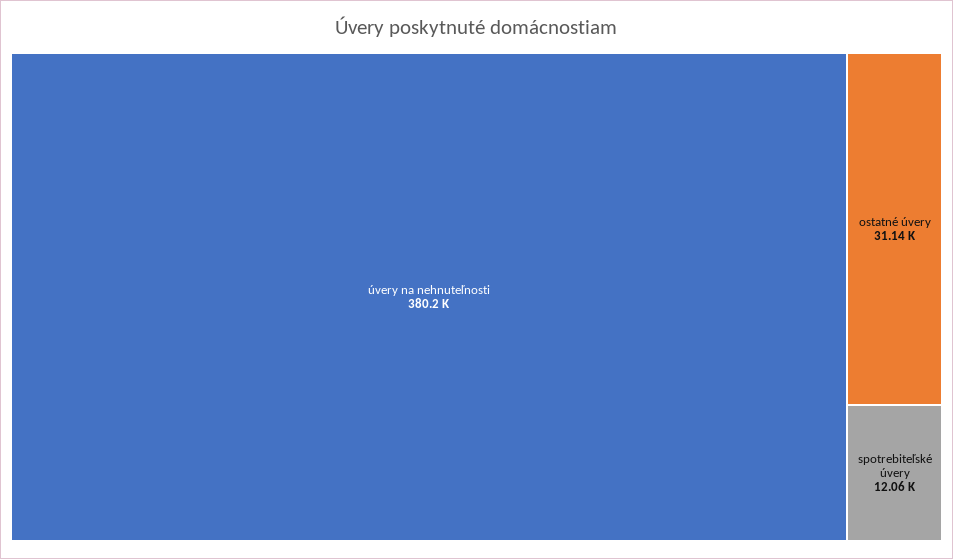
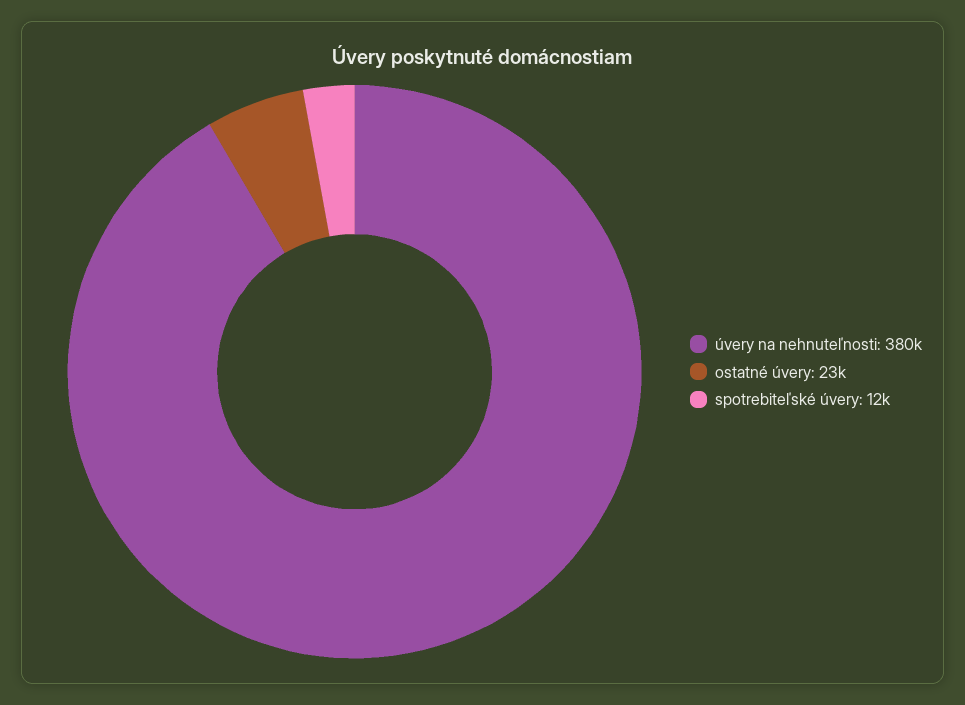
ostatné úvery: 31140 -> 23000

